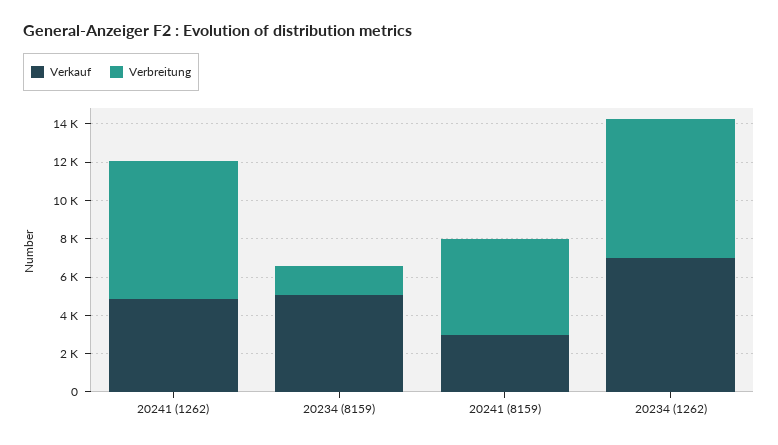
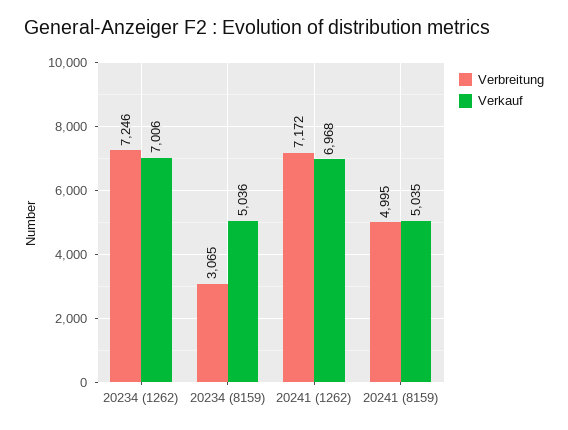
Verkauf, 20241 (1262): 5000 -> 6968
Verbreitung, 20234 (8159): 1500 -> 3065
Verkauf, 20241 (8159): 3000 -> 5035

